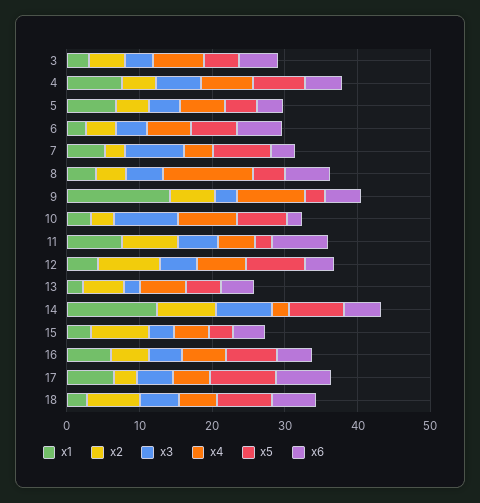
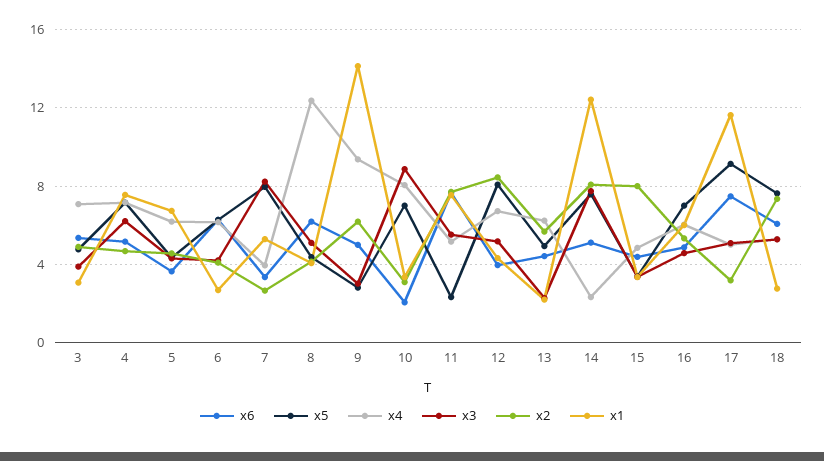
x1, 17: 6 -> 11.5

